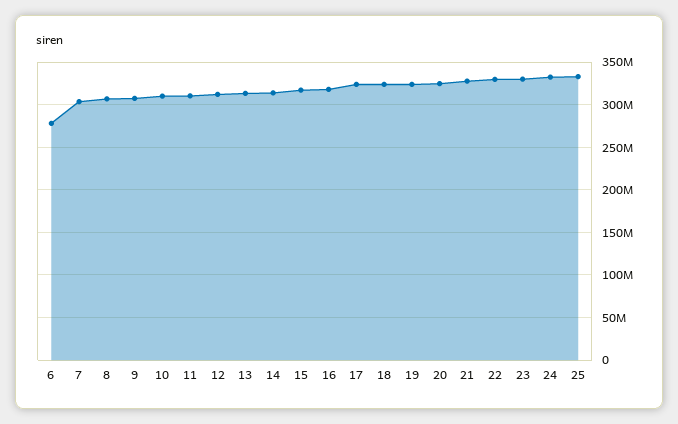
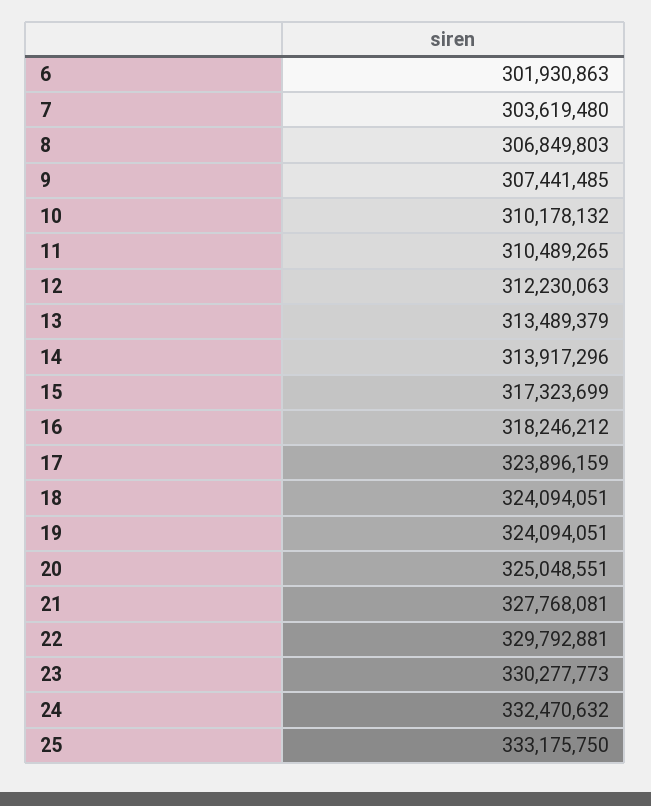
6: 280000000 -> 301930863

